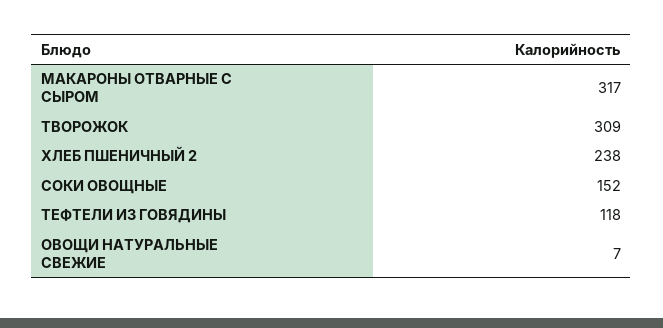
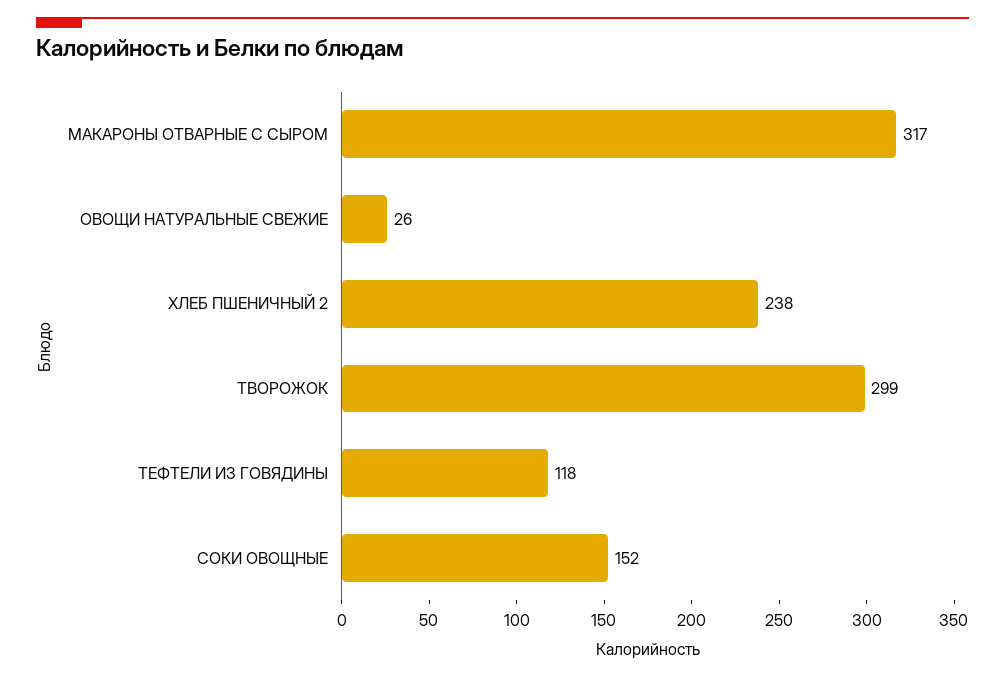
ТВОРОЖОК: 309 -> 299
ОВОЩИ НАТУРАЛЬНЫЕ СВЕЖИЕ: 7 -> 26

